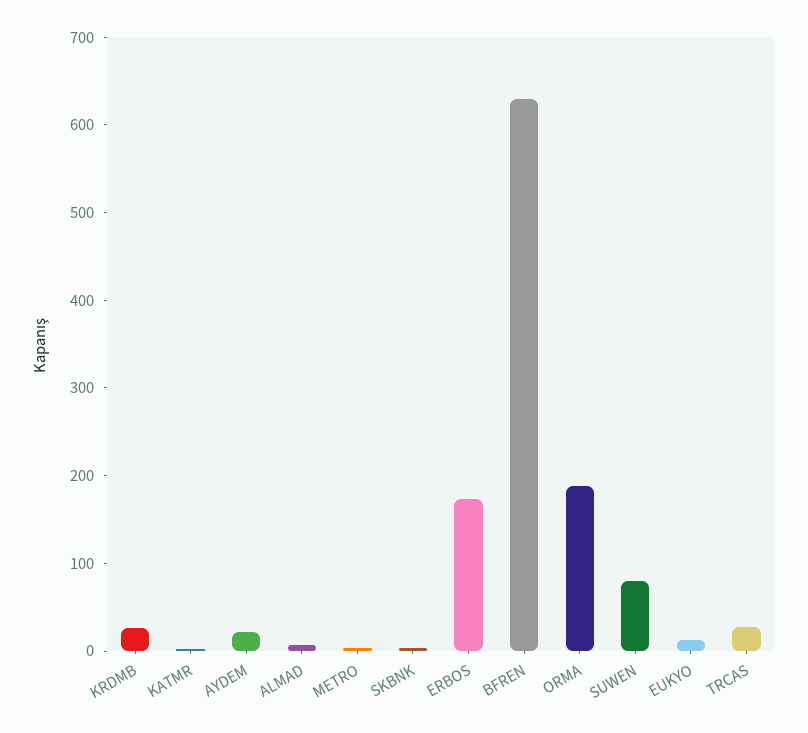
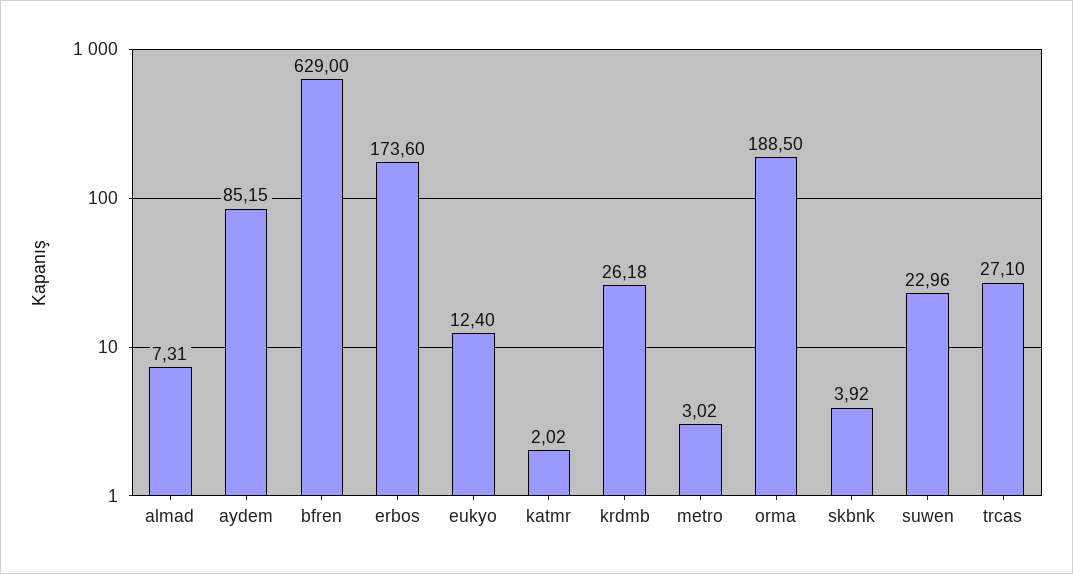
AYDEM: 20 -> 85.15
SUWEN: 80 -> 22.96

